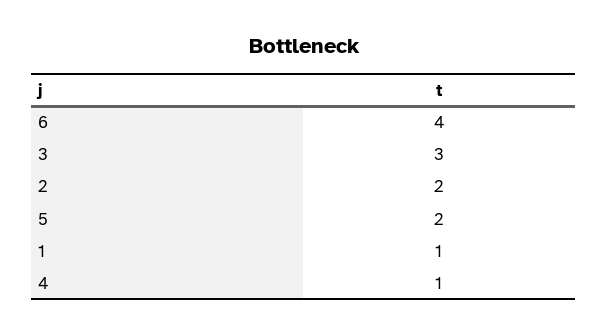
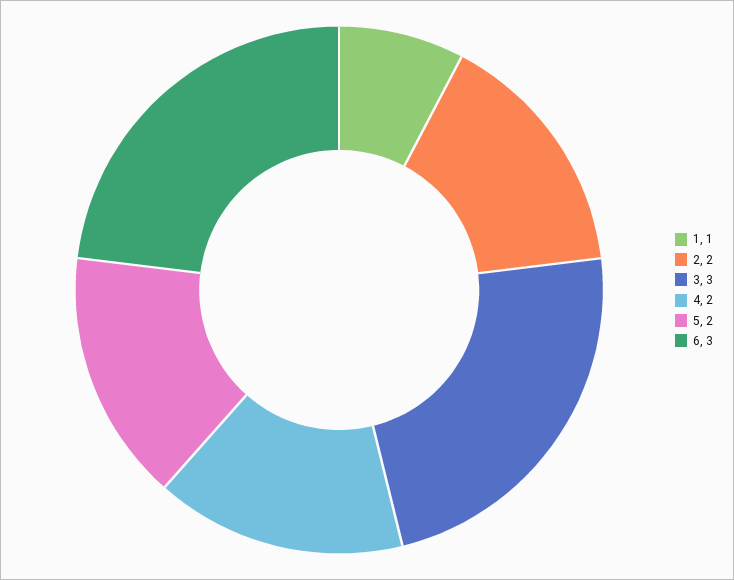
6: 4 -> 3
4: 1 -> 2

